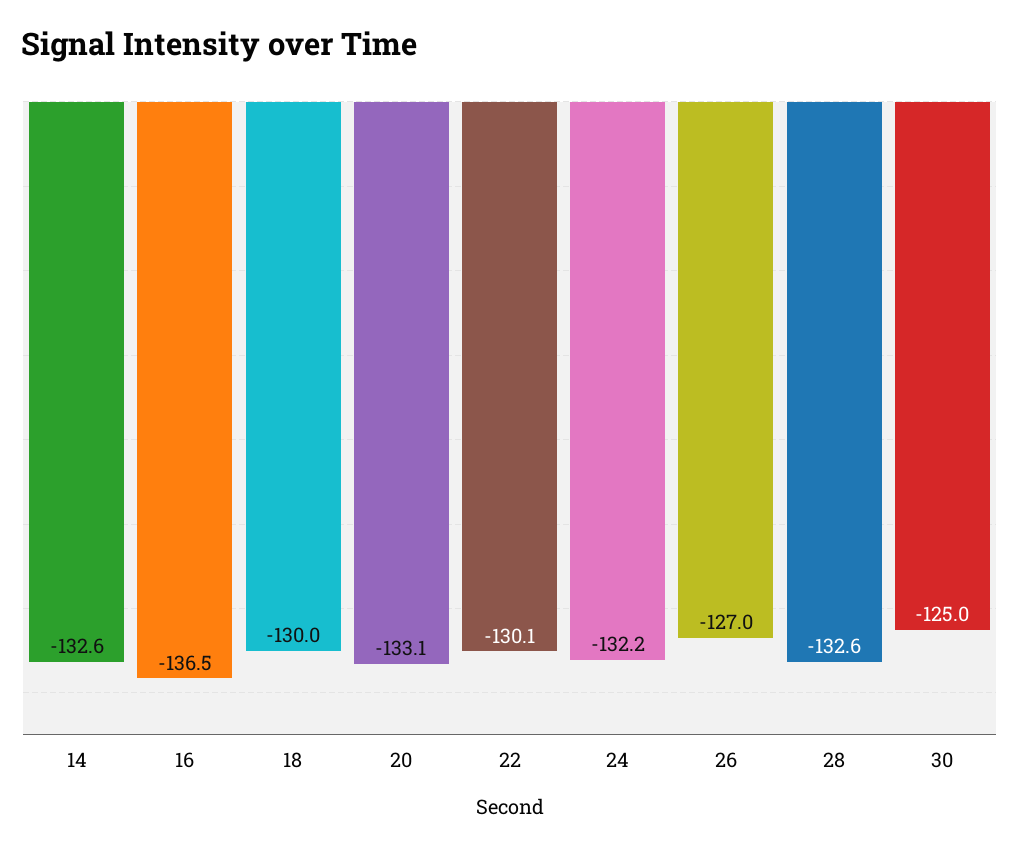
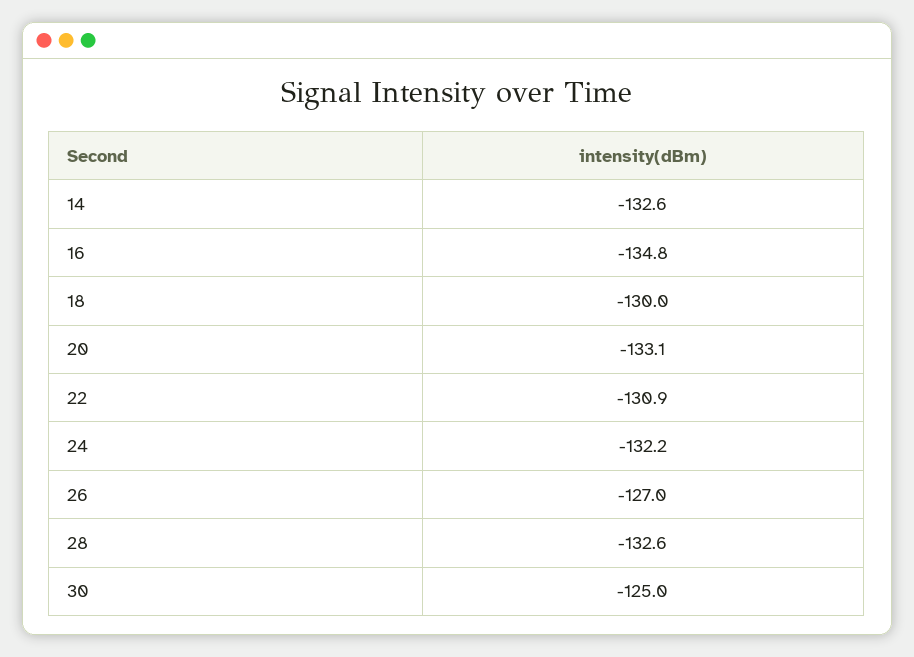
16: -136.5 -> -134.8
22: -130.1 -> -130.9

